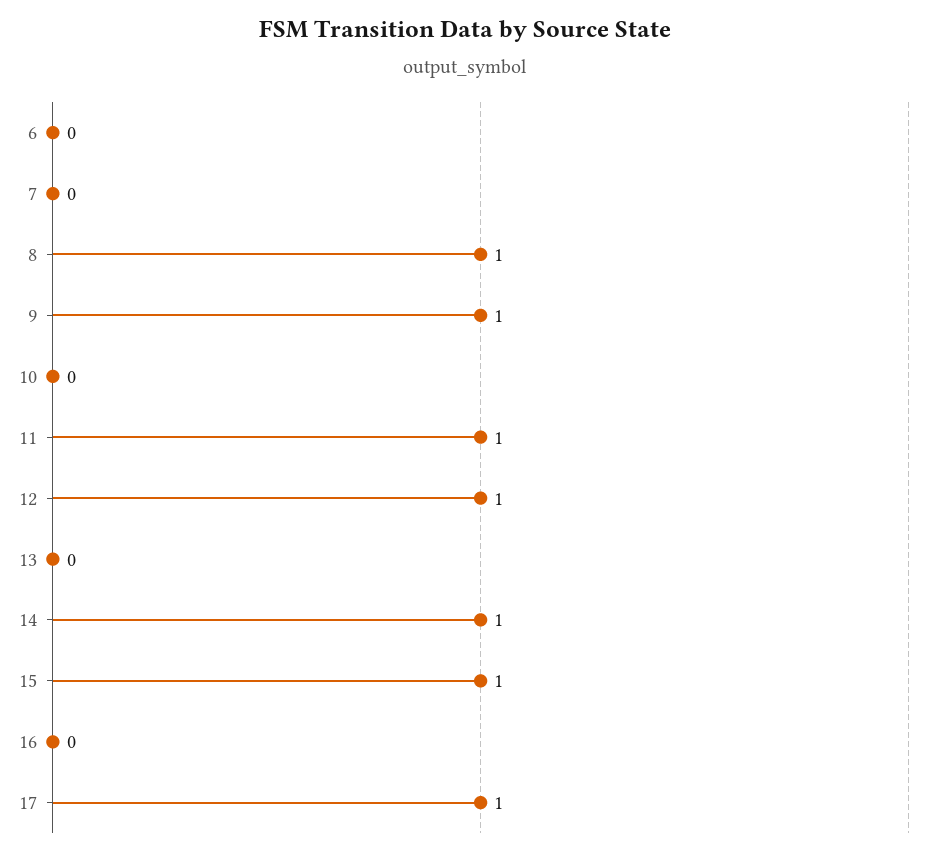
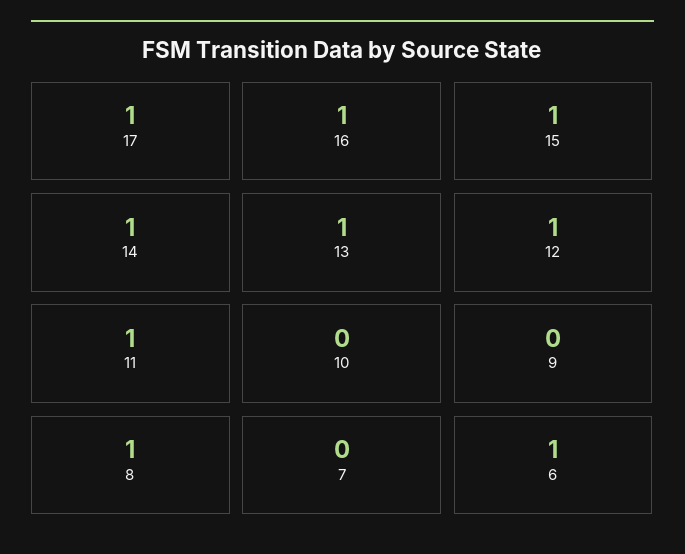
6: 0 -> 1
9: 1 -> 0
13: 0 -> 1
16: 0 -> 1

